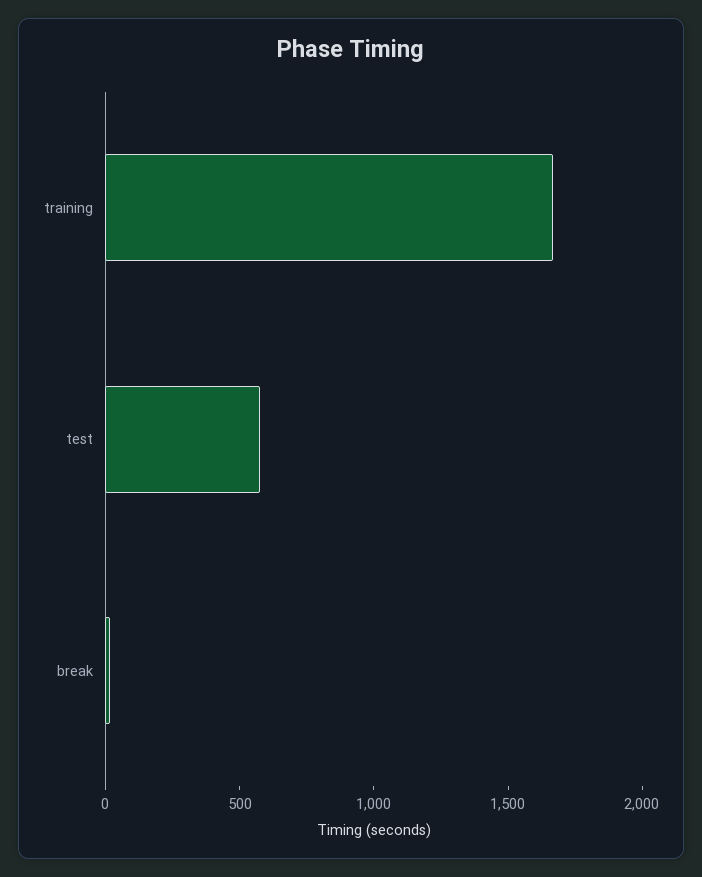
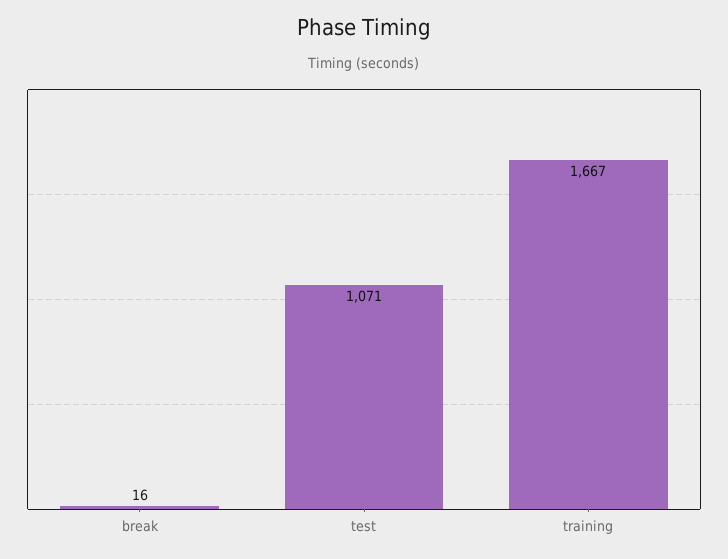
test: 600 -> 1071

